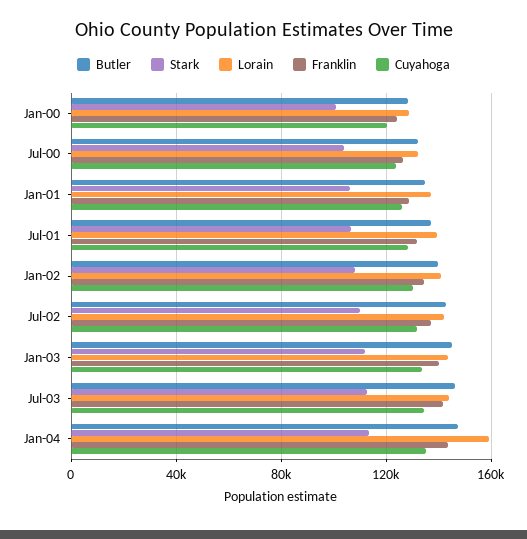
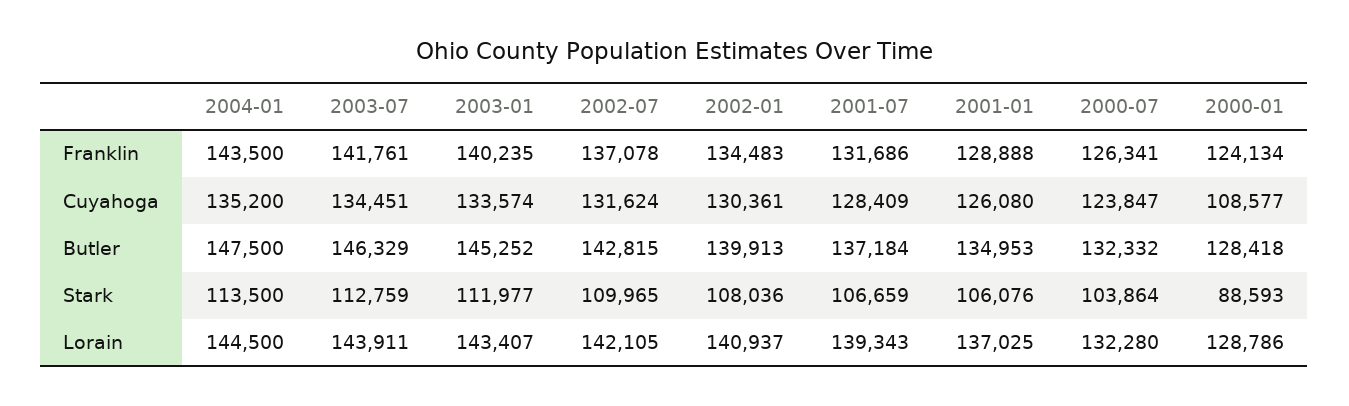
Stark, Jan-00: 100000 -> 88593
Cuyahoga, Jan-00: 120000 -> 108577
Lorain, Jan-04: 160000 -> 144500

